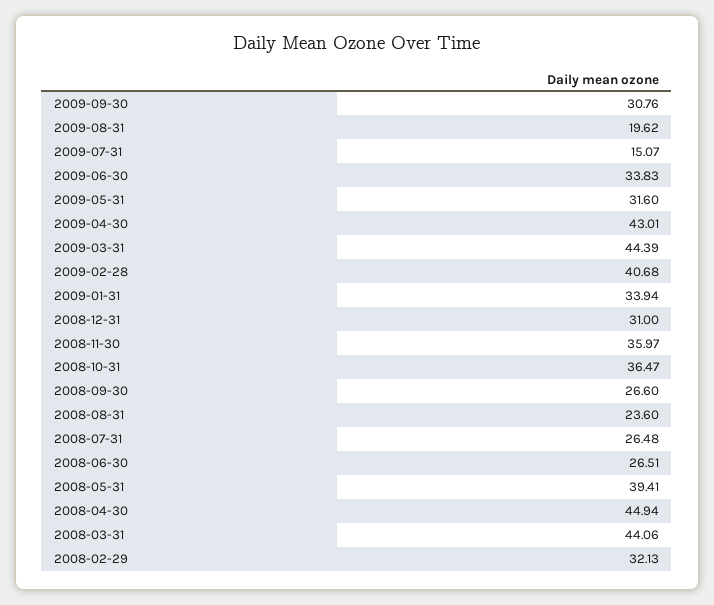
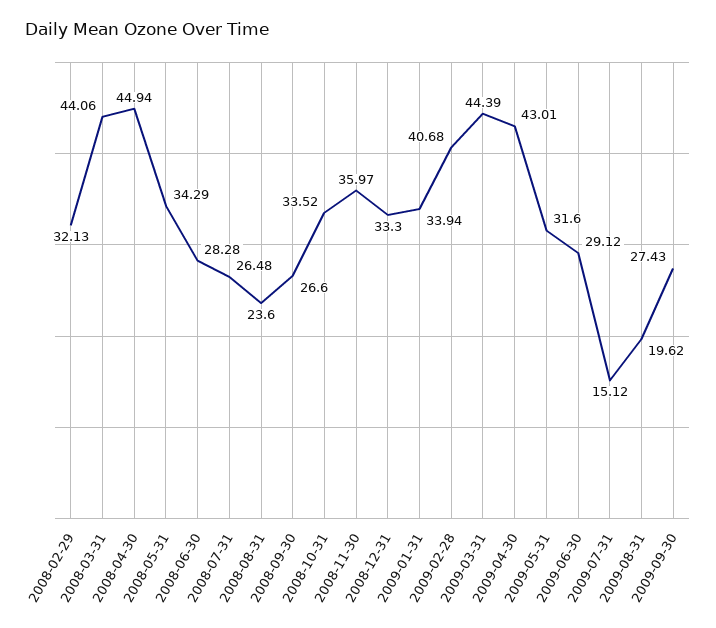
2009-09-30: 30.76 -> 27.43
2009-07-31: 15.07 -> 15.12
2009-06-30: 33.83 -> 29.12
2008-12-31: 31 -> 33.3
2008-10-31: 36.47 -> 33.52
2008-06-30: 26.51 -> 28.28
2008-05-31: 39.41 -> 34.29

